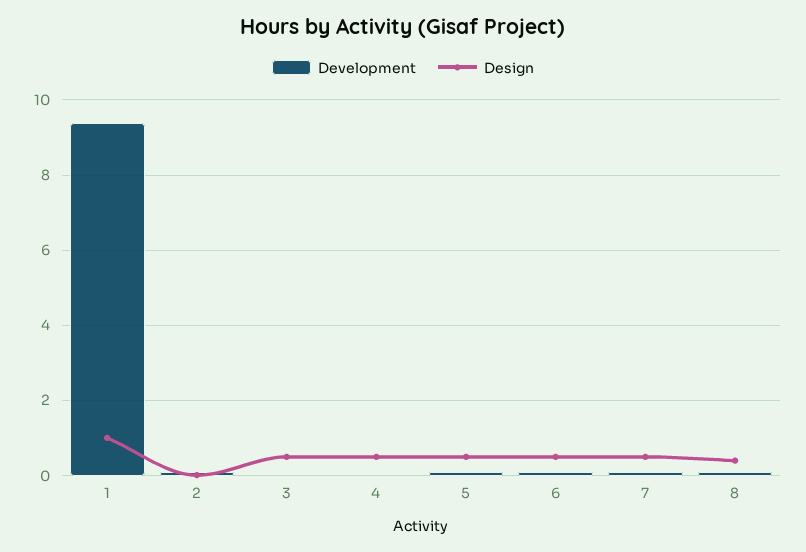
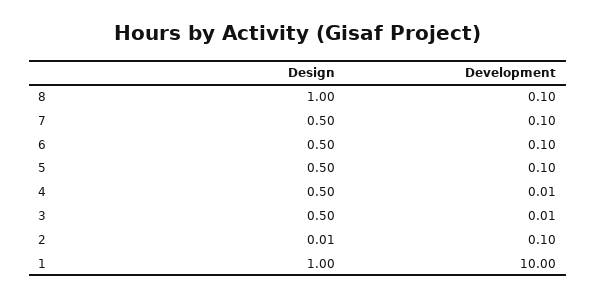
Development, 1: 9.4 -> 10
Design, 8: 0.4 -> 1

